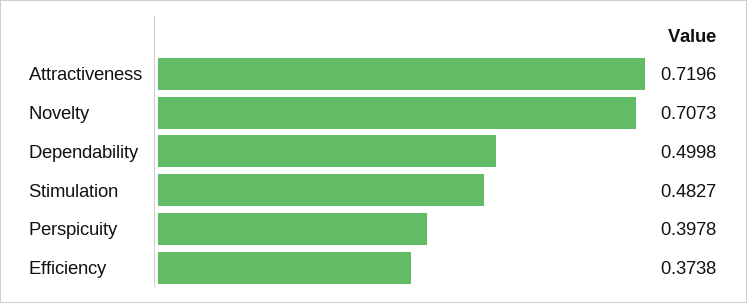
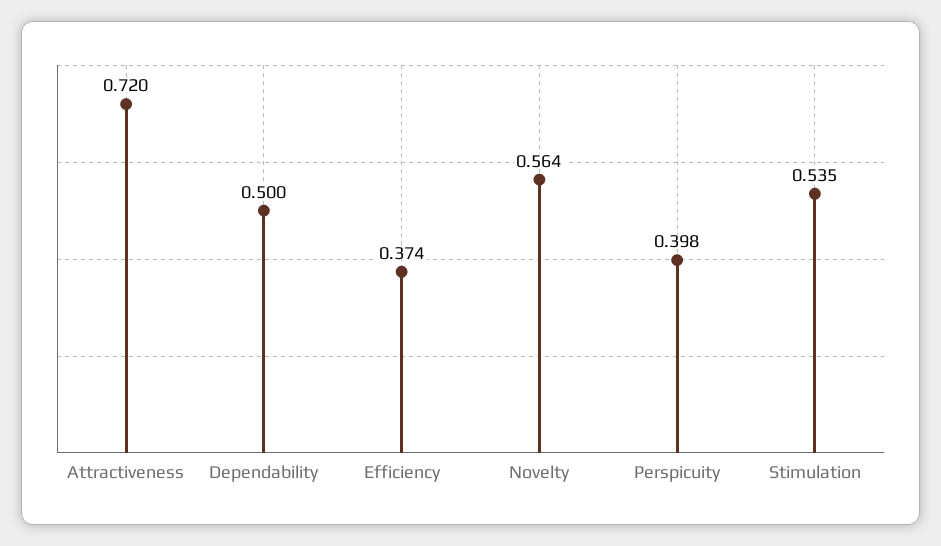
Novelty: 0.7073 -> 0.564
Stimulation: 0.4827 -> 0.535

